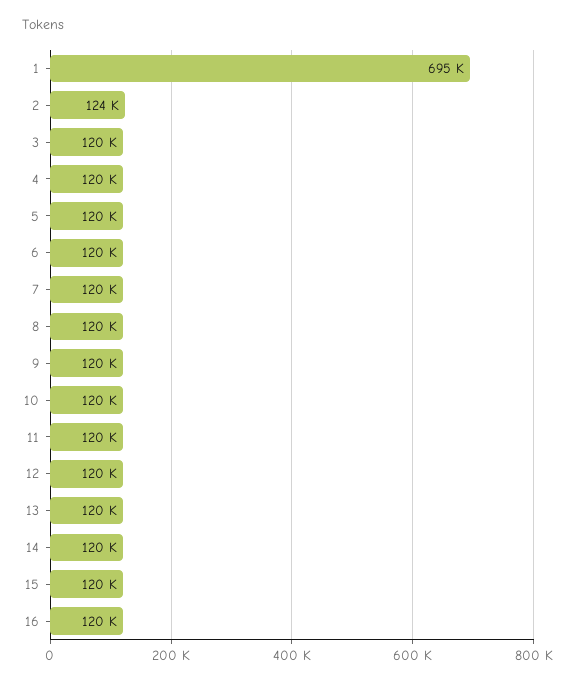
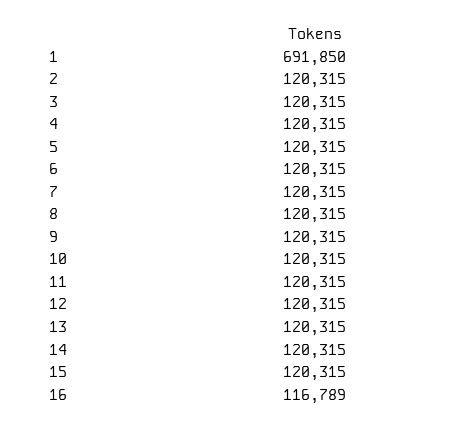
1: 695000 -> 691850
2: 124000 -> 120315
16: 120000 -> 116789

